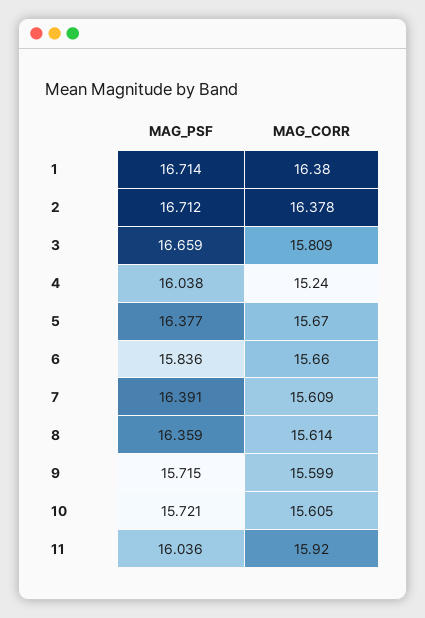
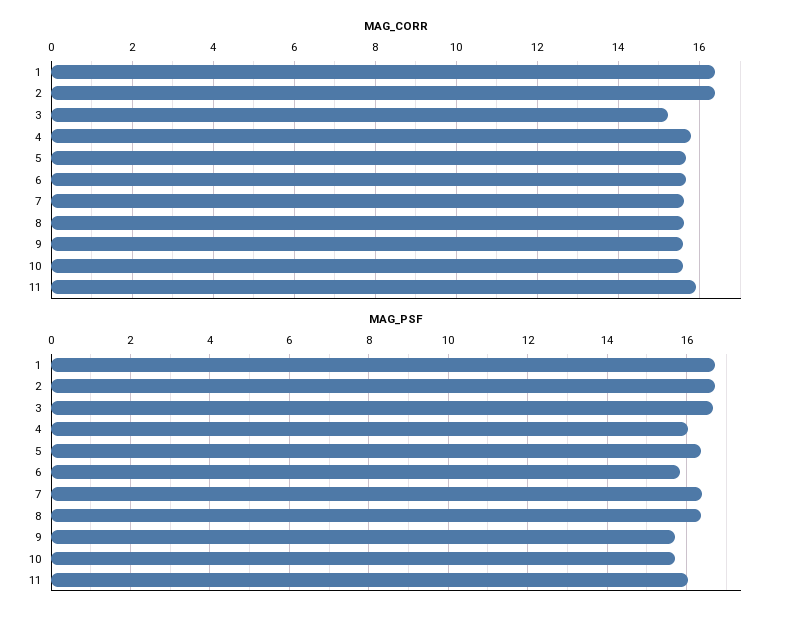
MAG_CORR, 3: 15.809 -> 15.2
MAG_CORR, 4: 15.24 -> 15.8

